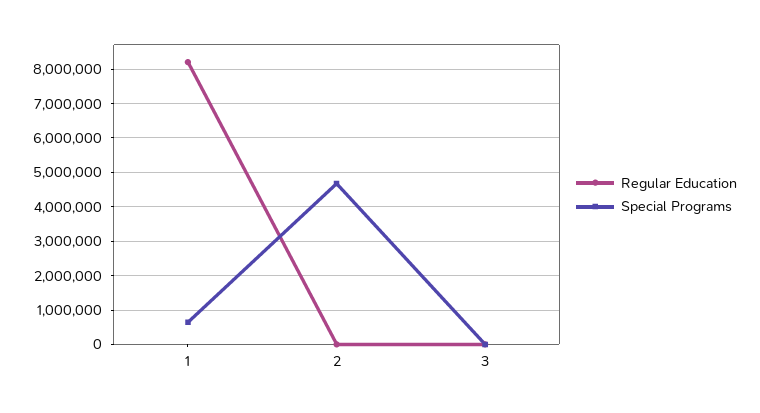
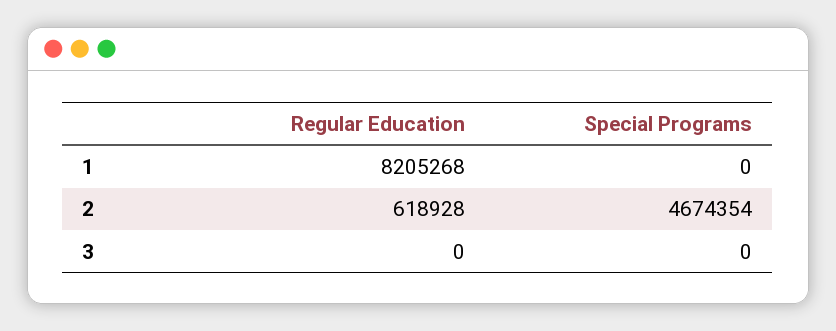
Special Programs, 1: 600000 -> 0
Regular Education, 2: 0 -> 618928

